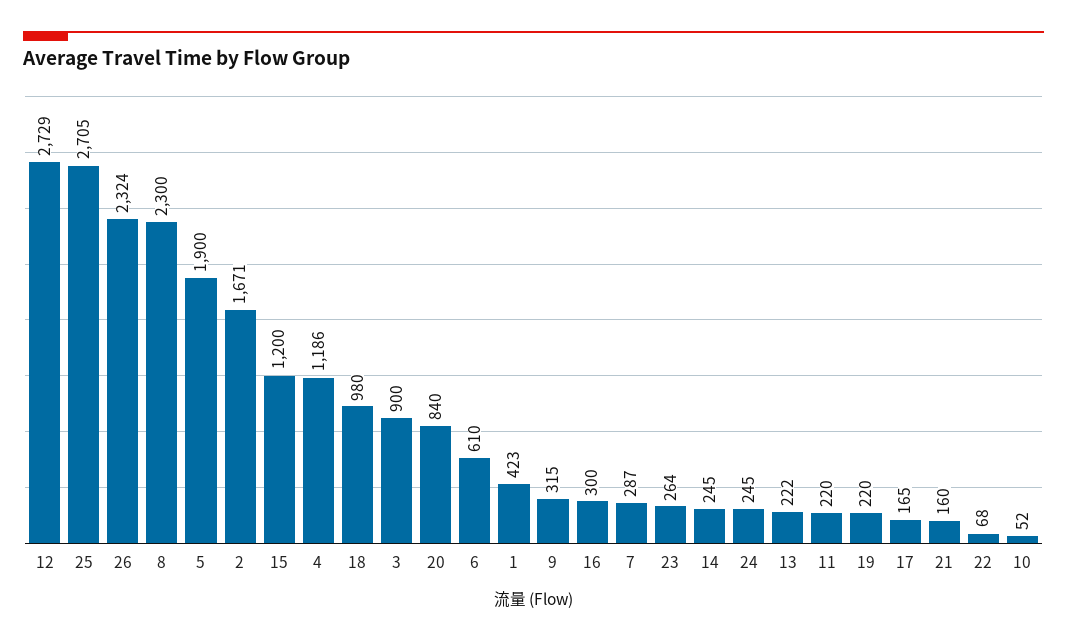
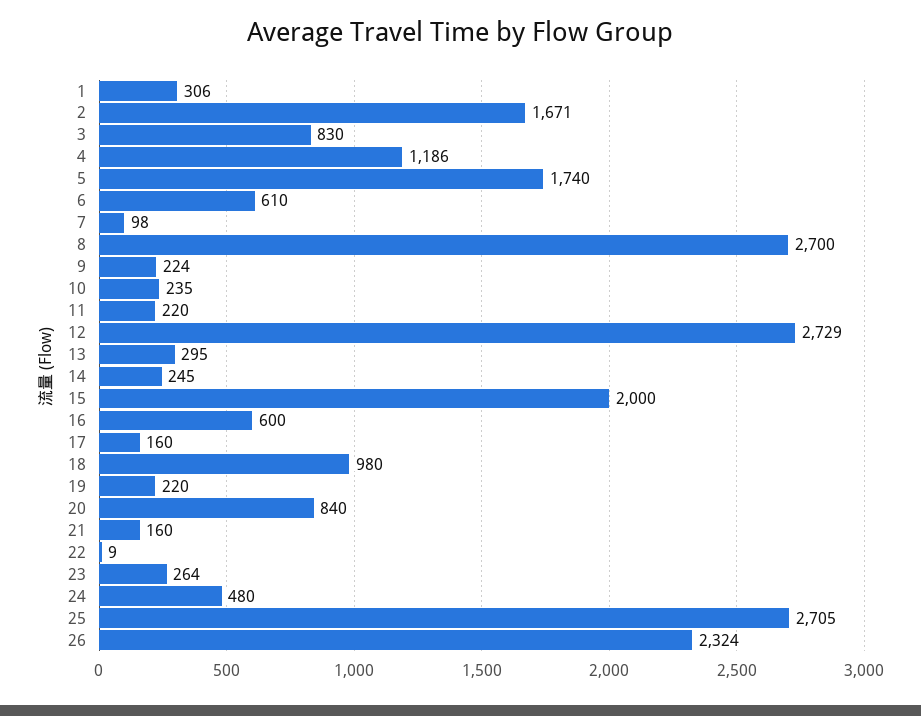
8: 2300 -> 2700
5: 1900 -> 1740
15: 1200 -> 2000
3: 900 -> 830
1: 423 -> 306
9: 315 -> 224
16: 300 -> 600
7: 287 -> 98
24: 245 -> 480
13: 222 -> 295
17: 165 -> 160
22: 68 -> 9
10: 52 -> 235

